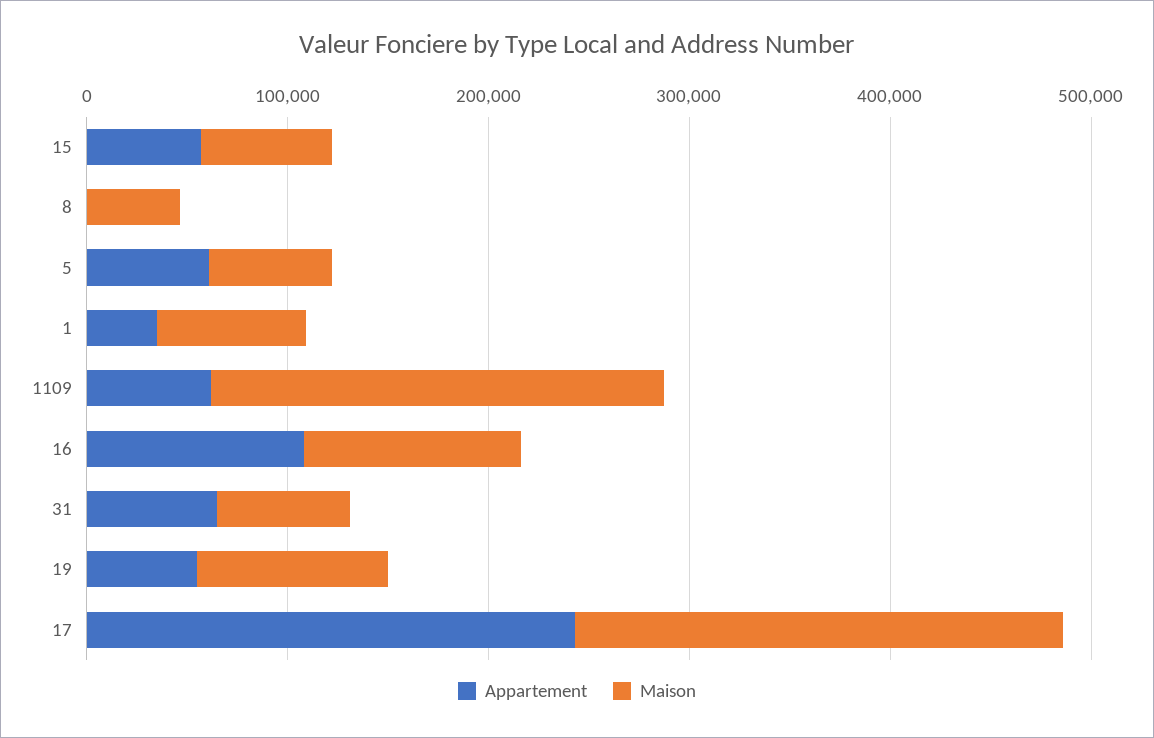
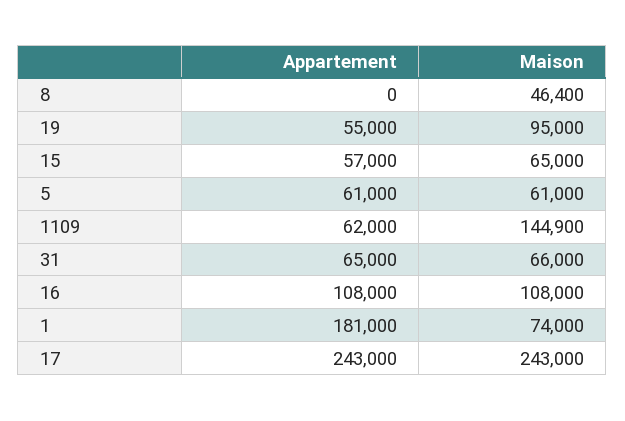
Appartement, 1: 40000 -> 181000
Maison, 1109: 220000 -> 144900

